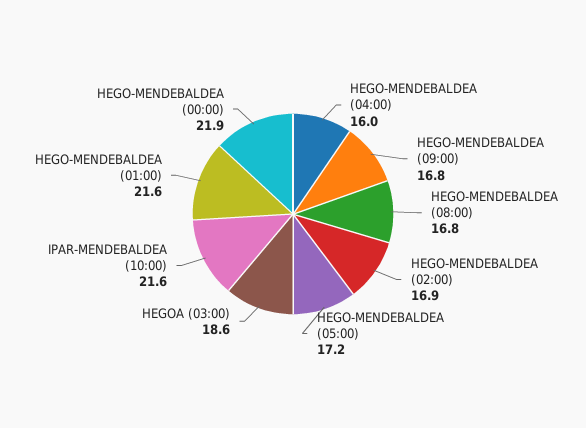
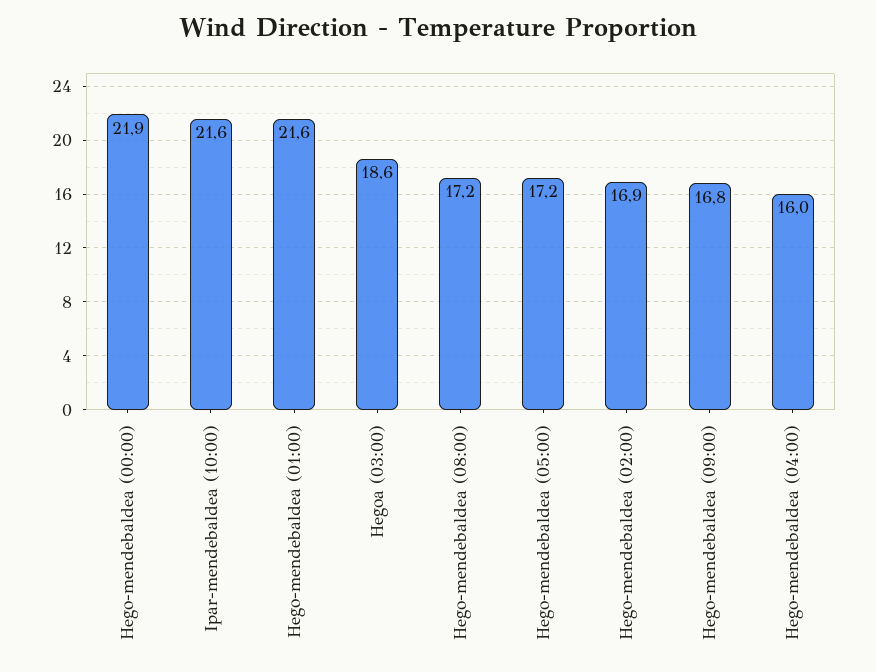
HEGO-MENDEBALDEA (08:00): 16.8 -> 17.2

